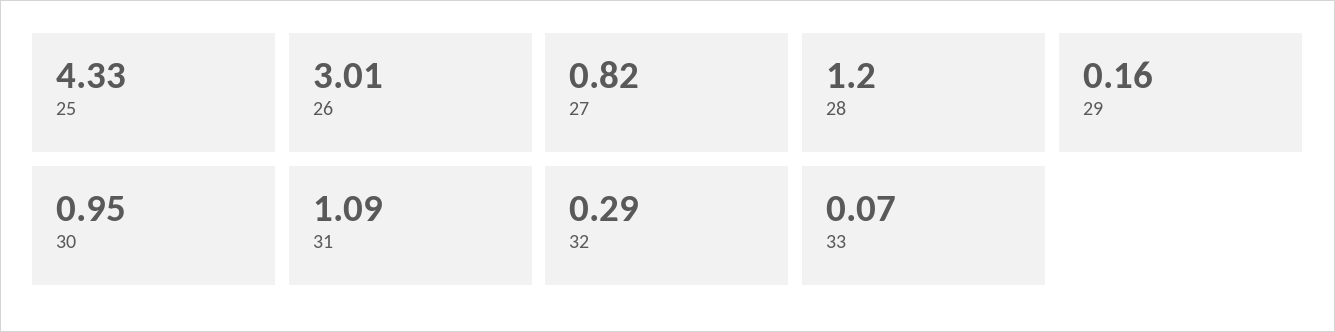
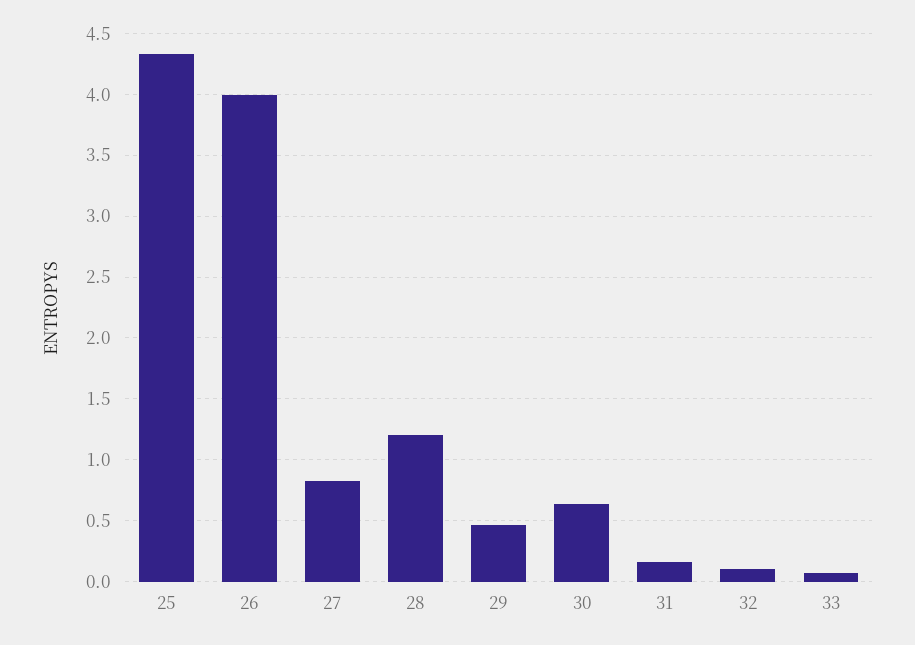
26: 3.01 -> 4
29: 0.16 -> 0.45
30: 0.95 -> 0.65
31: 1.09 -> 0.15
32: 0.29 -> 0.1

